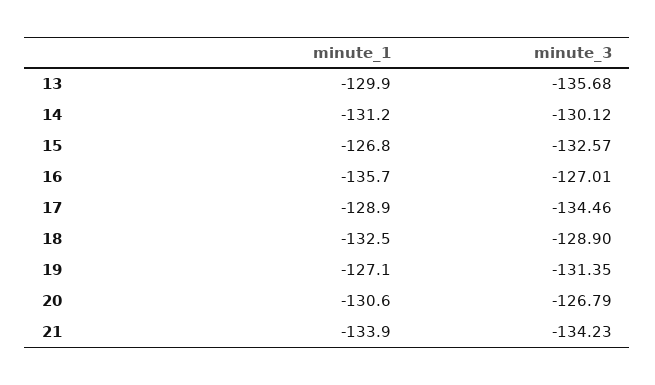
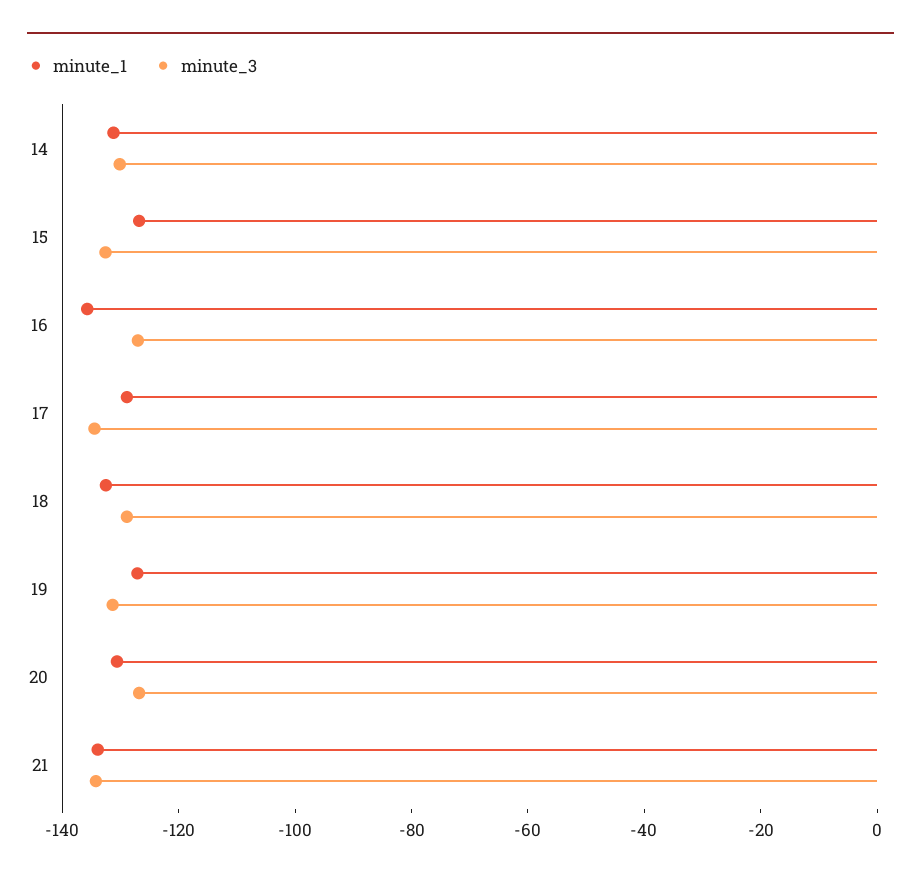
minute_1, 13: -129.9 -> none
minute_3, 13: -135.68 -> none

